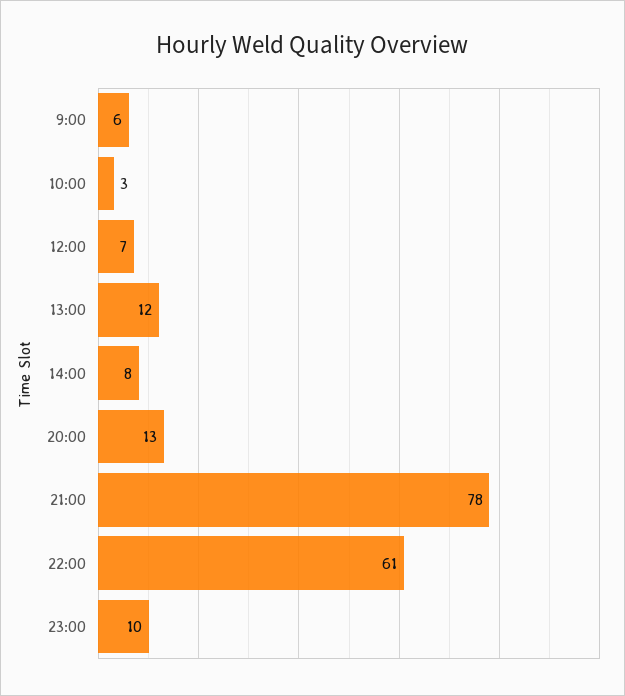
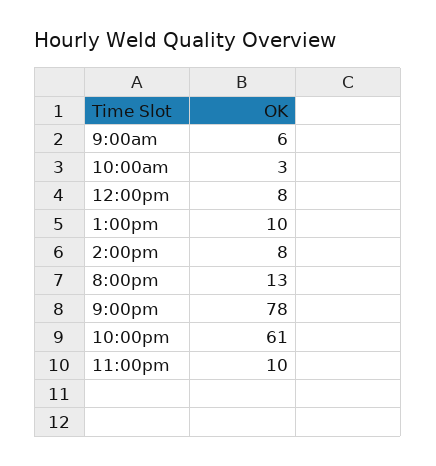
12:00: 7 -> 8
13:00: 12 -> 10

